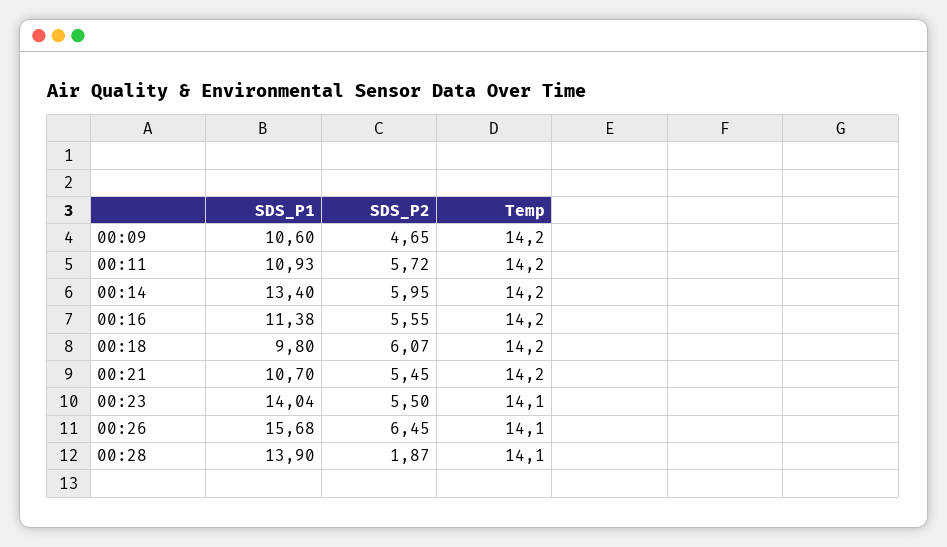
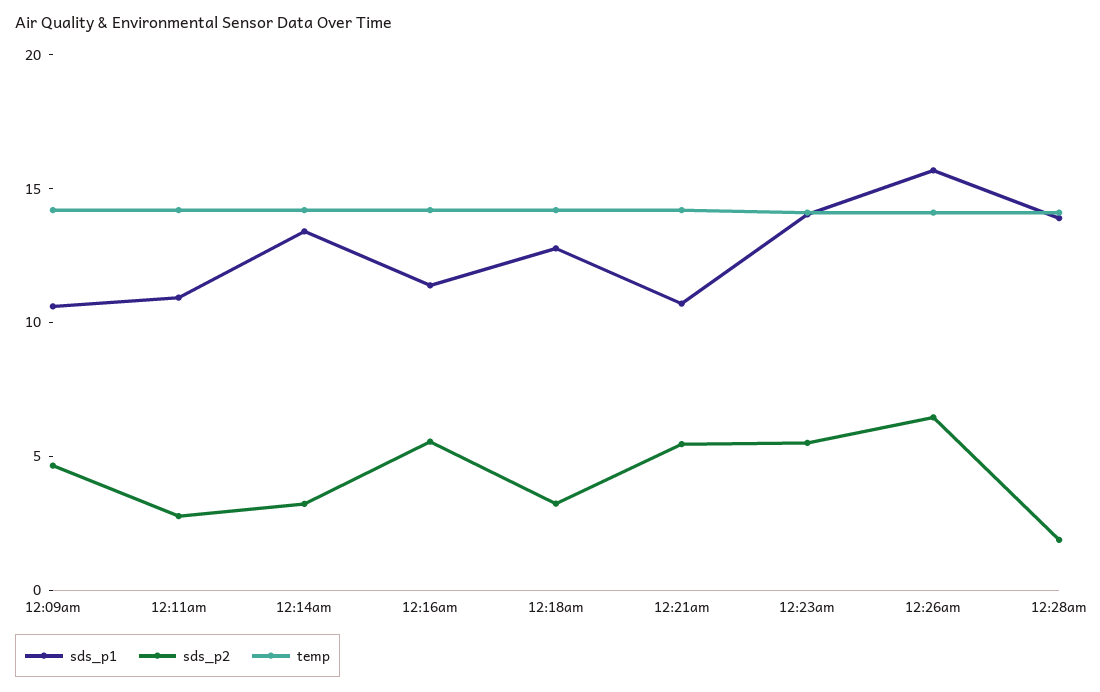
SDS_P2, 00:11: 5.72 -> 3
SDS_P2, 00:14: 5.95 -> 3
SDS_P1, 00:18: 9.8 -> 13
SDS_P2, 00:18: 6.07 -> 3

